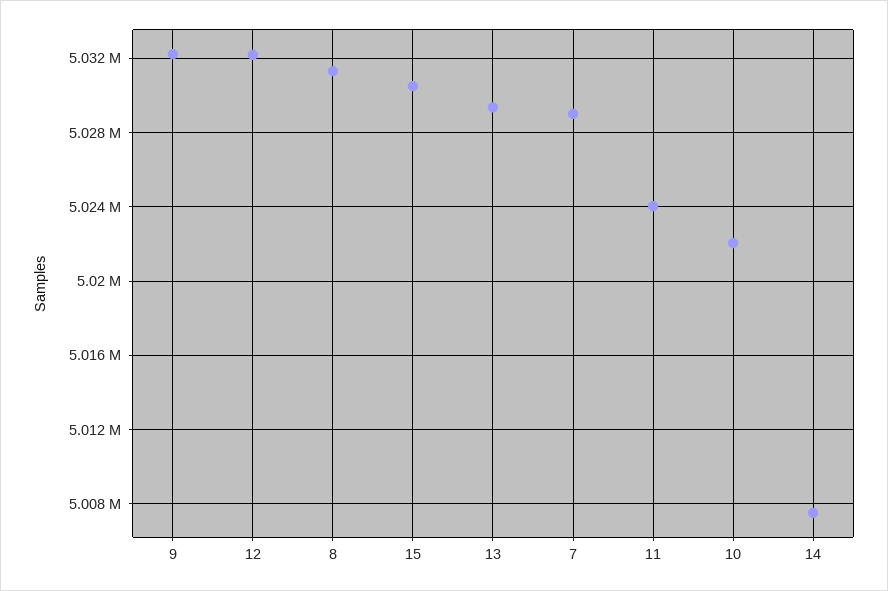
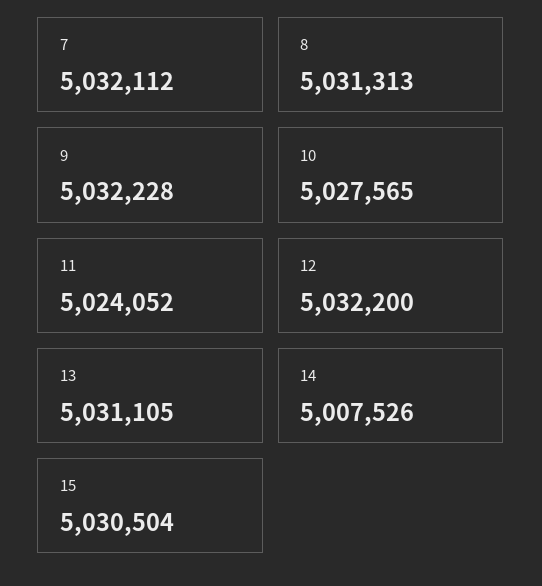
13: 5029500 -> 5031105
7: 5029000 -> 5032112
10: 5022000 -> 5027565

